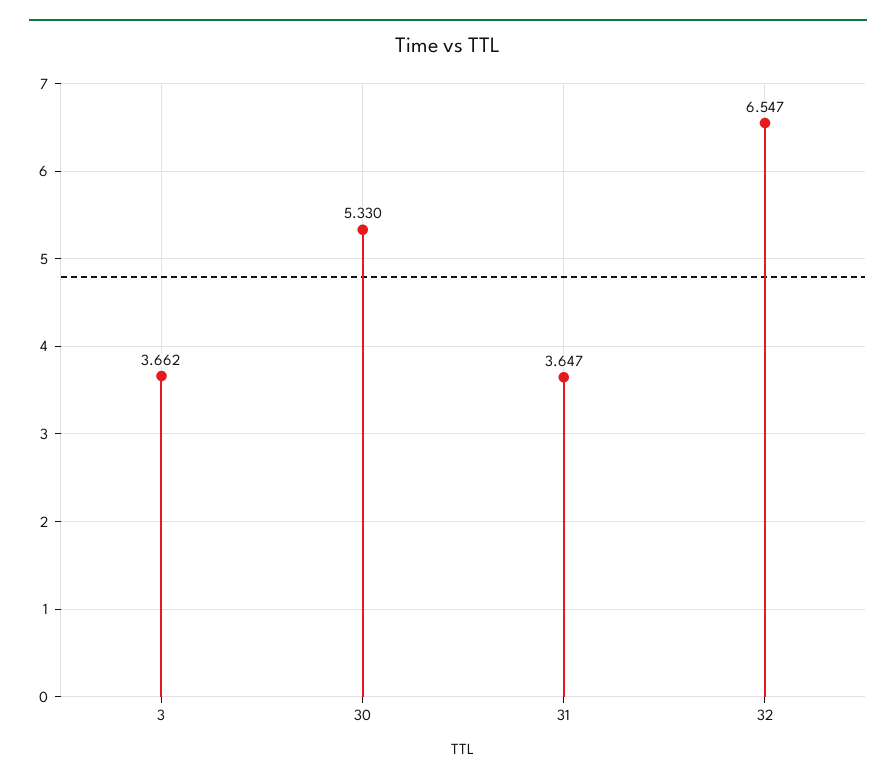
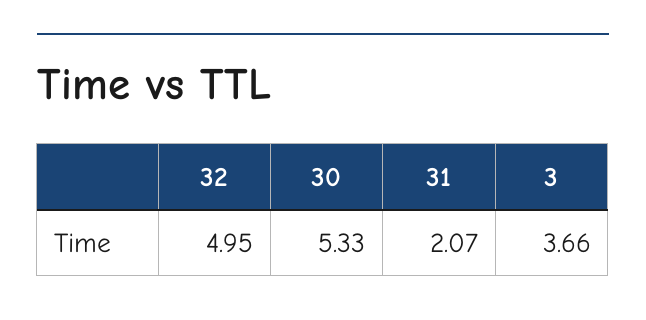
31: 3.647 -> 2.07
32: 6.547 -> 4.95

